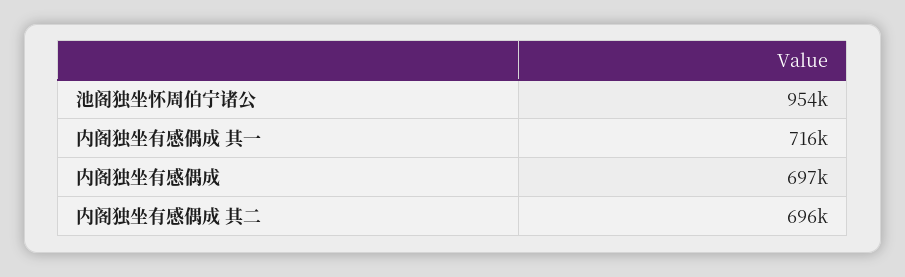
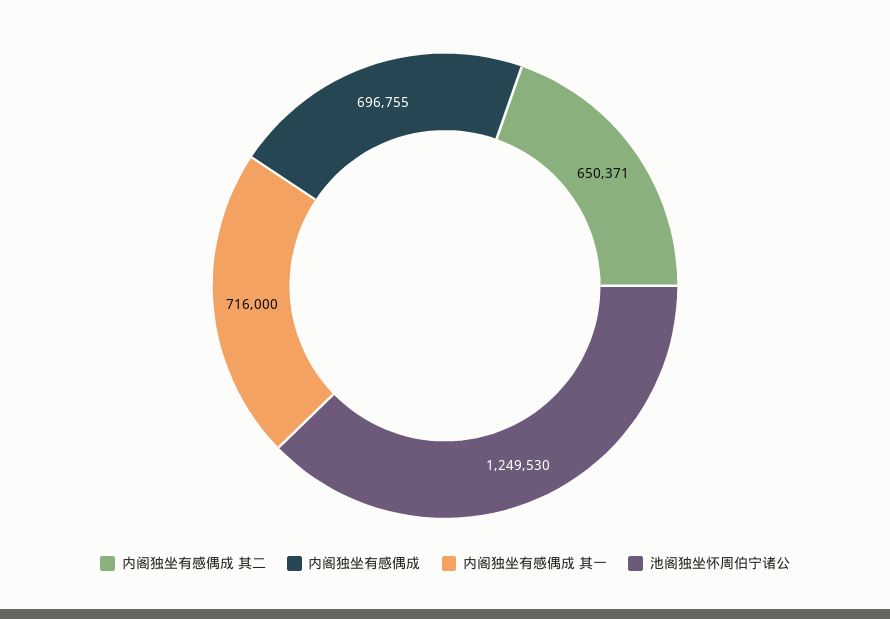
池阁独坐怀周伯宁诸公: 954000 -> 1249530
内阁独坐有感偶成 其二: 696000 -> 650371

